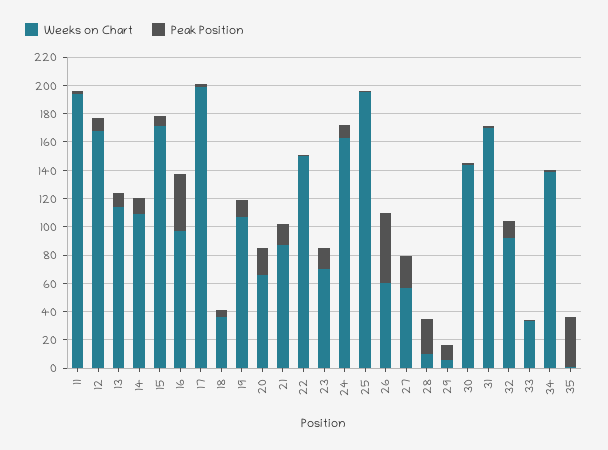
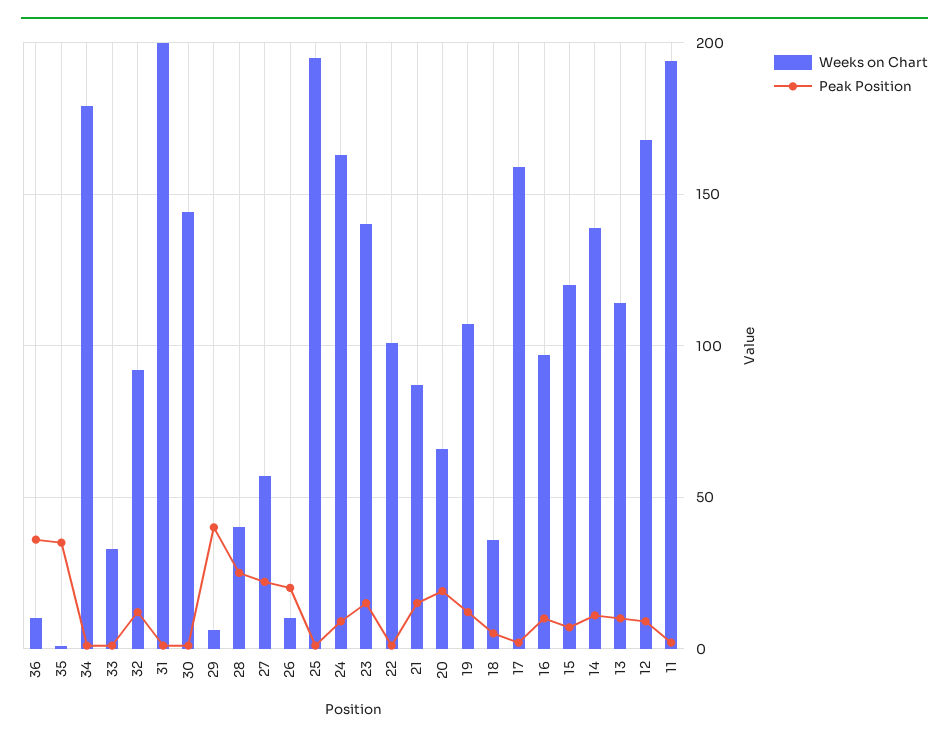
Weeks on Chart, 14: 110 -> 140
Weeks on Chart, 15: 170 -> 120
Peak Position, 16: 40 -> 10
Weeks on Chart, 17: 200 -> 160
Weeks on Chart, 22: 150 -> 100
Weeks on Chart, 23: 70 -> 140
Weeks on Chart, 26: 60 -> 10
Peak Position, 26: 50 -> 20
Weeks on Chart, 28: 10 -> 40
Peak Position, 29: 10 -> 40
Weeks on Chart, 31: 170 -> 200
Weeks on Chart, 34: 140 -> 180
Weeks on Chart, 36: none -> 10
Peak Position, 36: none -> 35

